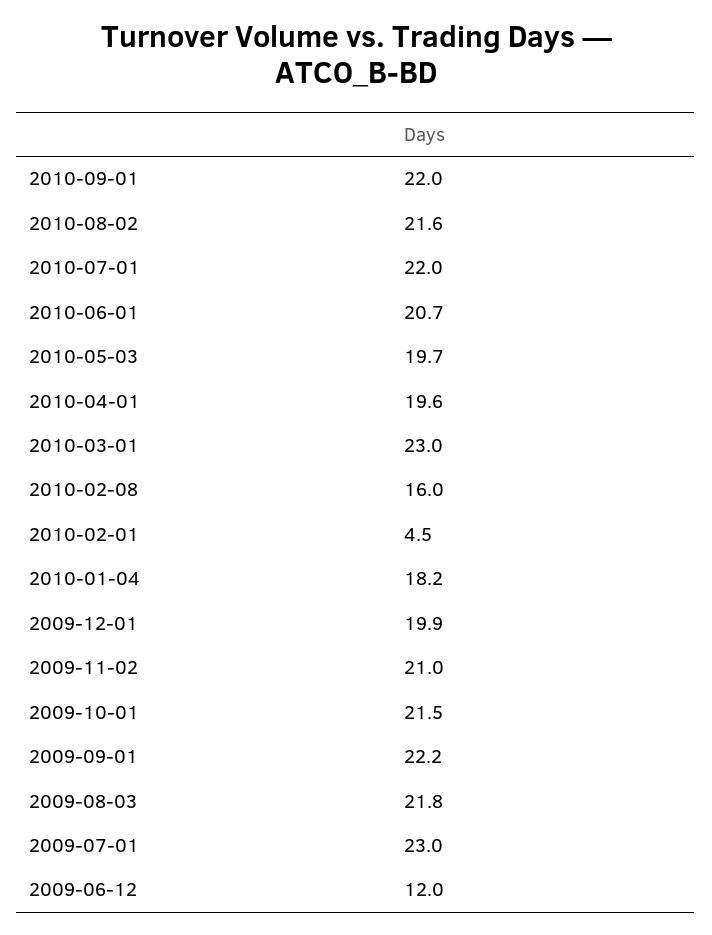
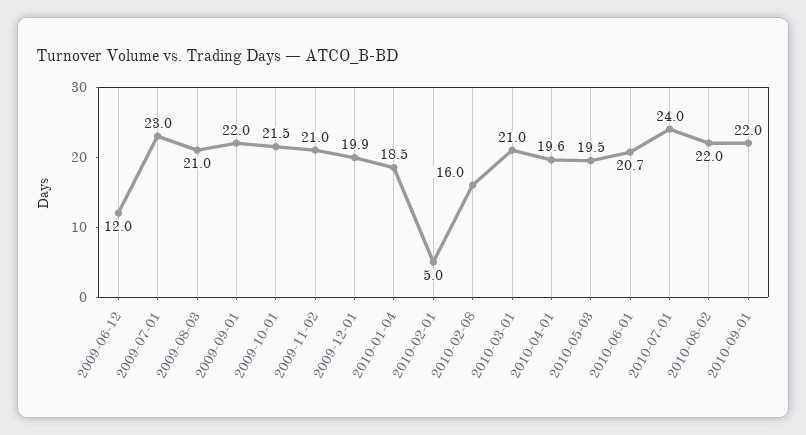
2010-08-02: 21.6 -> 22
2010-07-01: 22 -> 24
2010-05-03: 19.7 -> 19.5
2010-03-01: 23 -> 21
2010-02-01: 4.5 -> 5
2010-01-04: 18.2 -> 18.5
2009-09-01: 22.2 -> 22
2009-08-03: 21.8 -> 21

